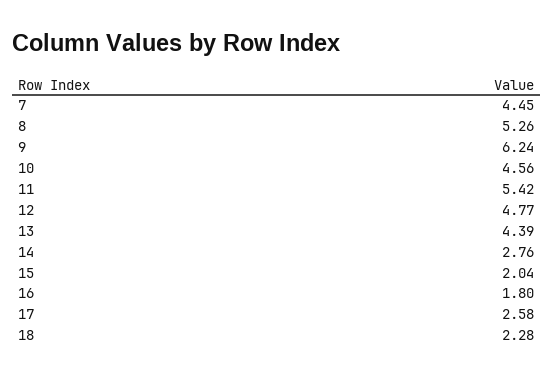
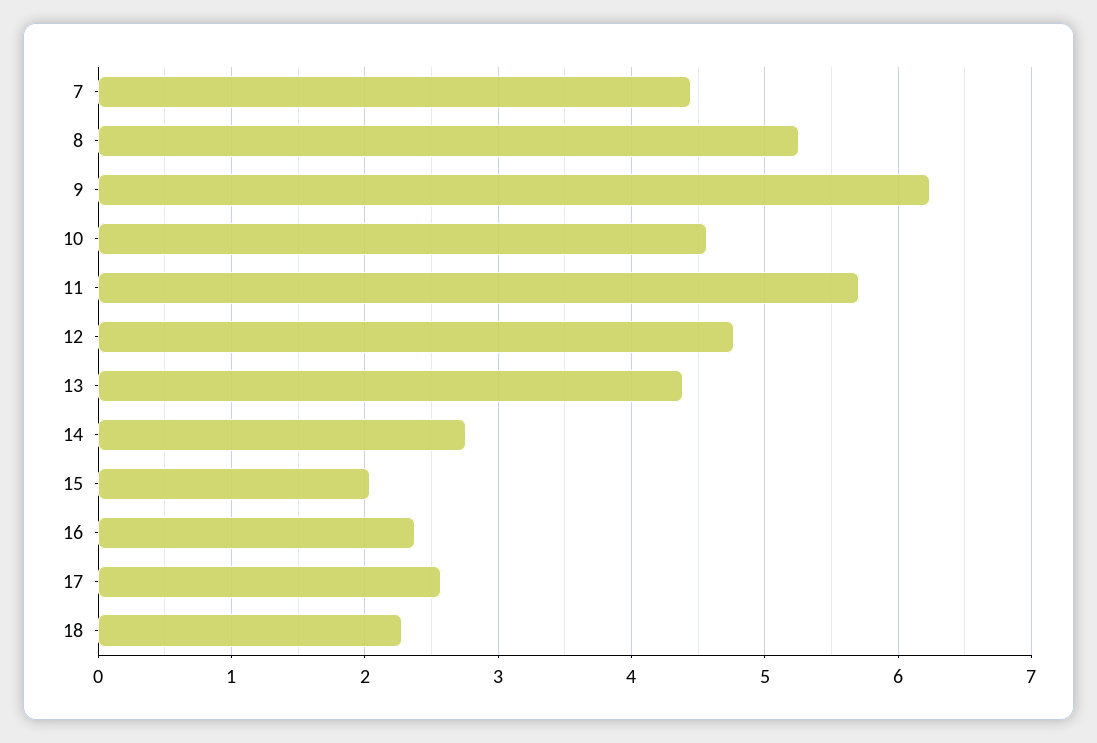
11: 5.42 -> 5.7
16: 1.8 -> 2.4

